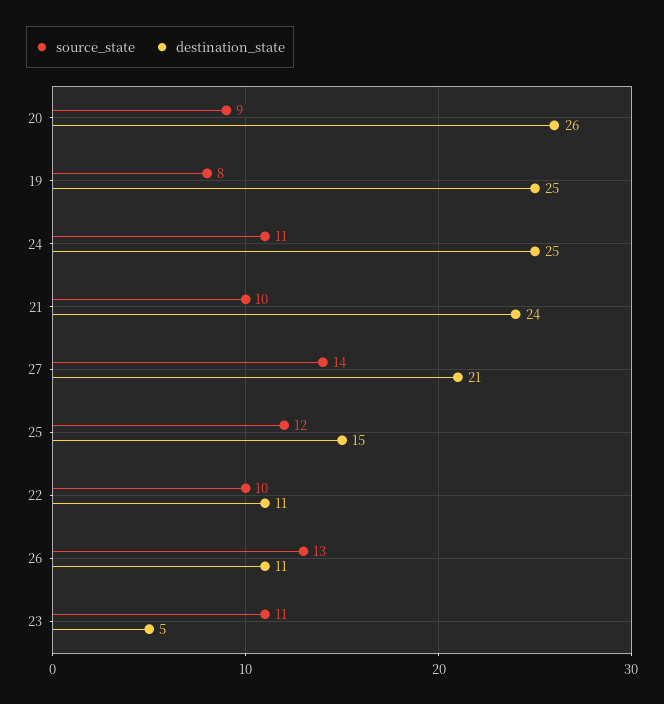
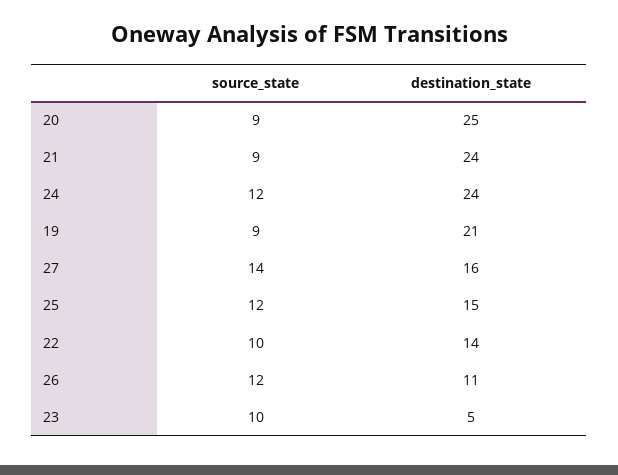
destination_state, 20: 26 -> 25
source_state, 19: 8 -> 9
destination_state, 19: 25 -> 21
source_state, 24: 11 -> 12
destination_state, 24: 25 -> 24
source_state, 21: 10 -> 9
destination_state, 27: 21 -> 16
destination_state, 22: 11 -> 14
source_state, 26: 13 -> 12
source_state, 23: 11 -> 10

